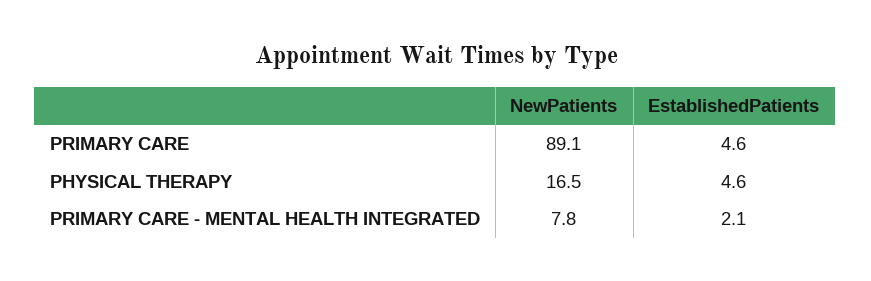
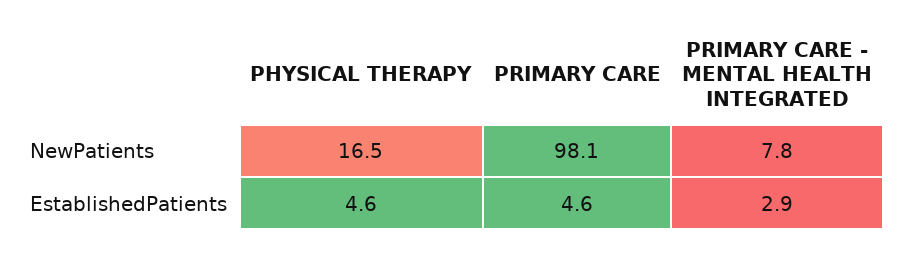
NewPatients, PRIMARY CARE: 89.1 -> 98.1
EstablishedPatients, PRIMARY CARE - MENTAL HEALTH INTEGRATED: 2.1 -> 2.9

